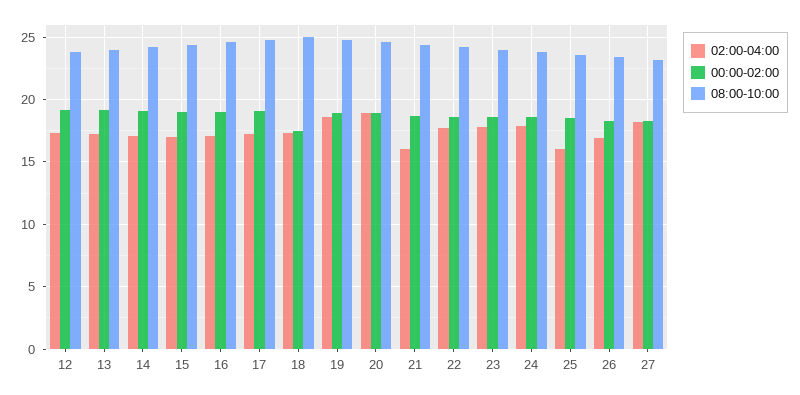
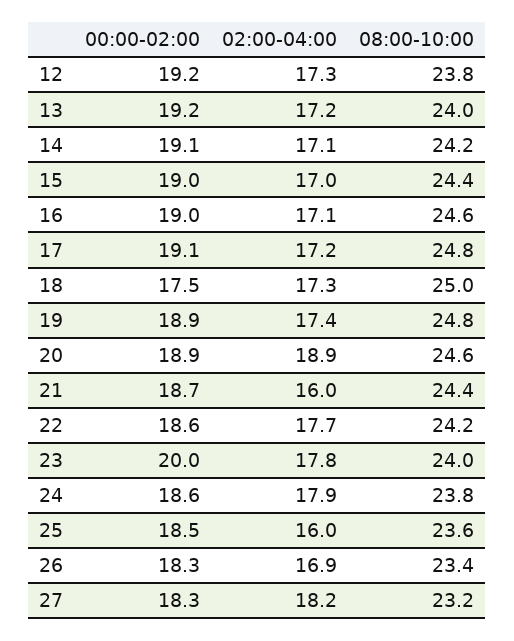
02:00-04:00, 19: 18.5 -> 17.4
00:00-02:00, 23: 18.5 -> 20

